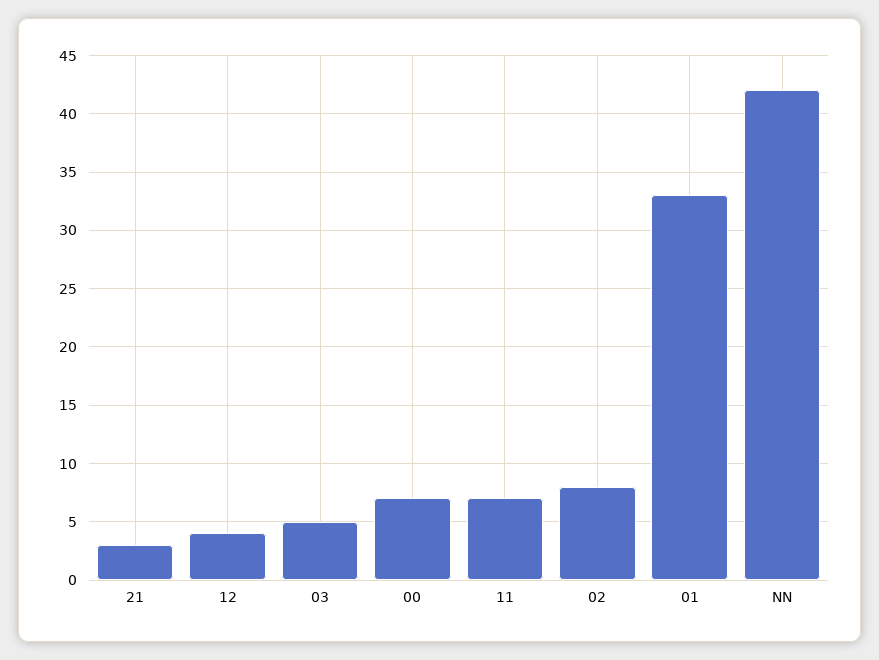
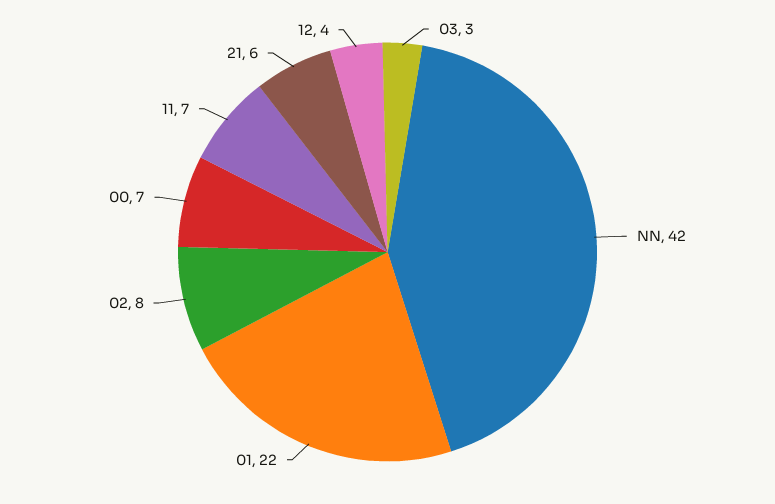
21: 3 -> 6
03: 5 -> 3
01: 33 -> 22

